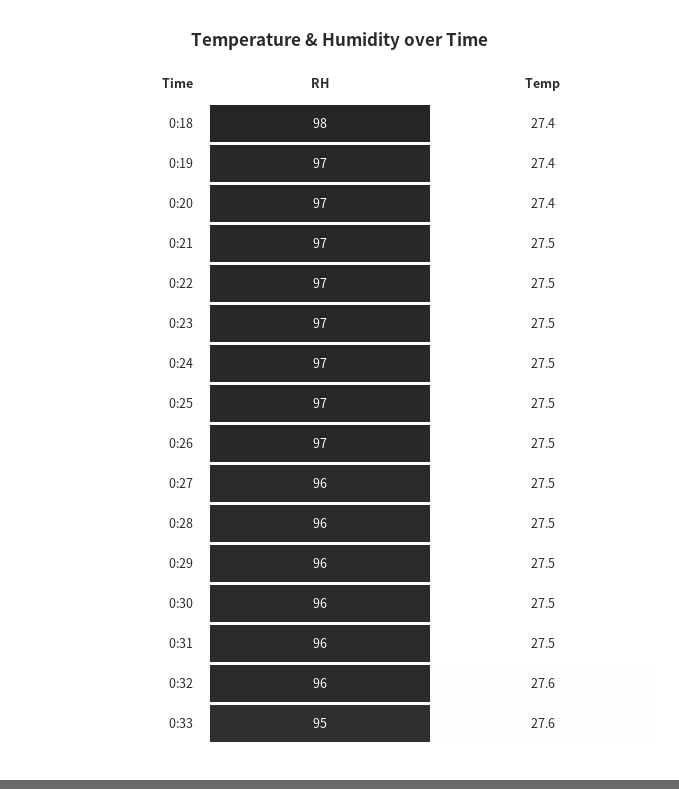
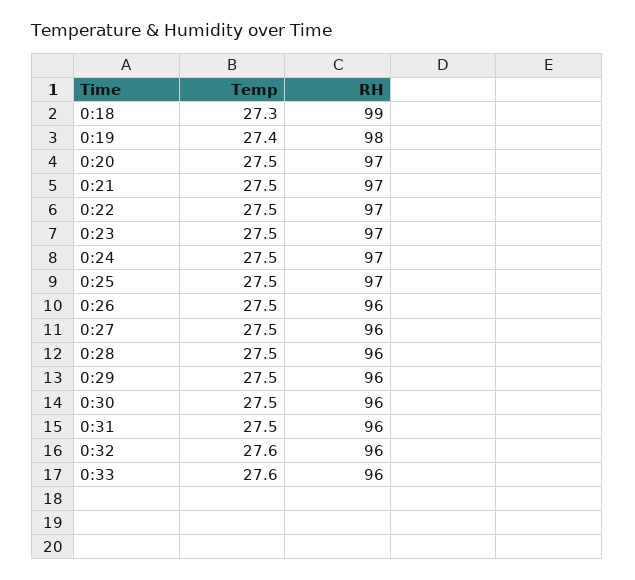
RH, 0:18: 98 -> 99
Temp, 0:18: 27.4 -> 27.3
RH, 0:19: 97 -> 98
Temp, 0:20: 27.4 -> 27.5
RH, 0:26: 97 -> 96
RH, 0:33: 95 -> 96

